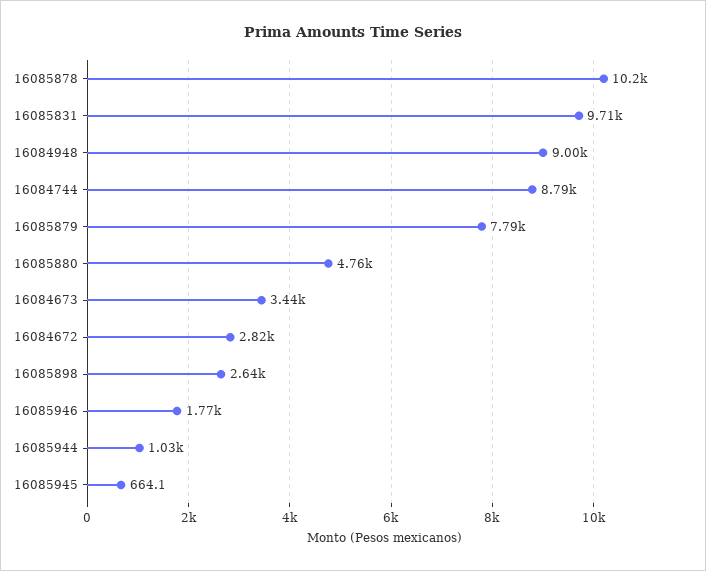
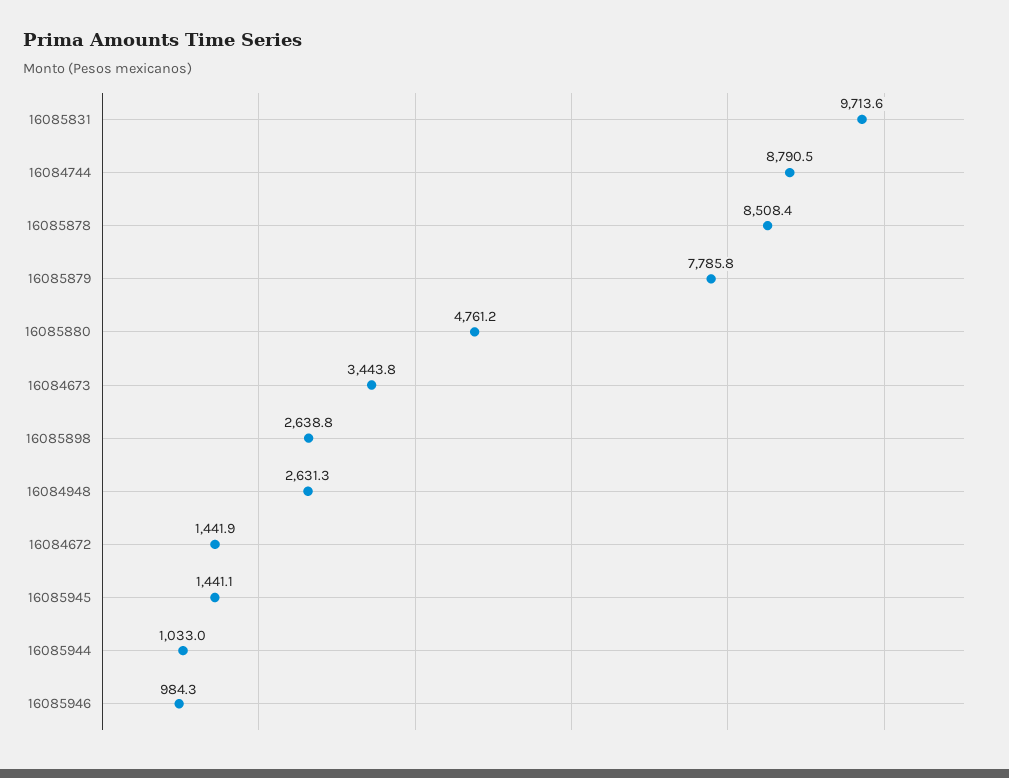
16085878: 10200 -> 8508.4
16084948: 9000 -> 2631.3
16084672: 2820 -> 1441.9
16085946: 1770 -> 984.3
16085945: 664.1 -> 1441.1

